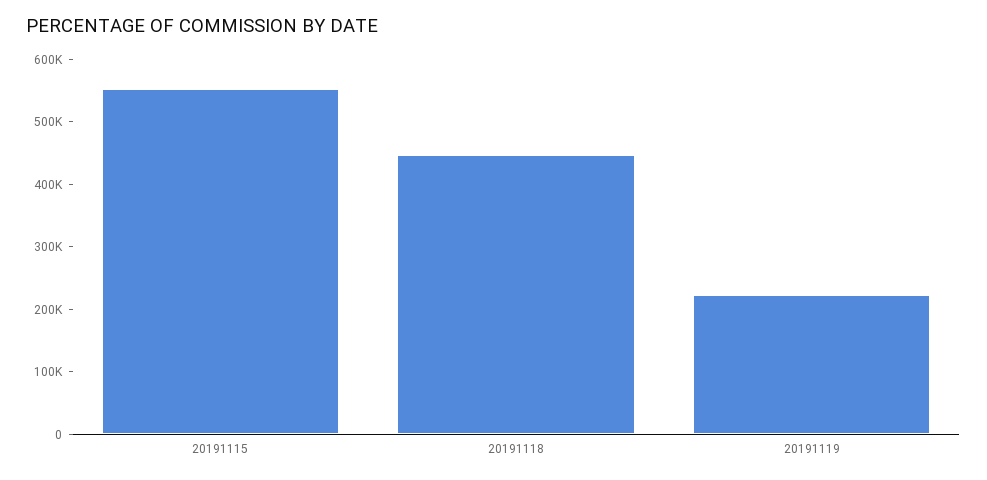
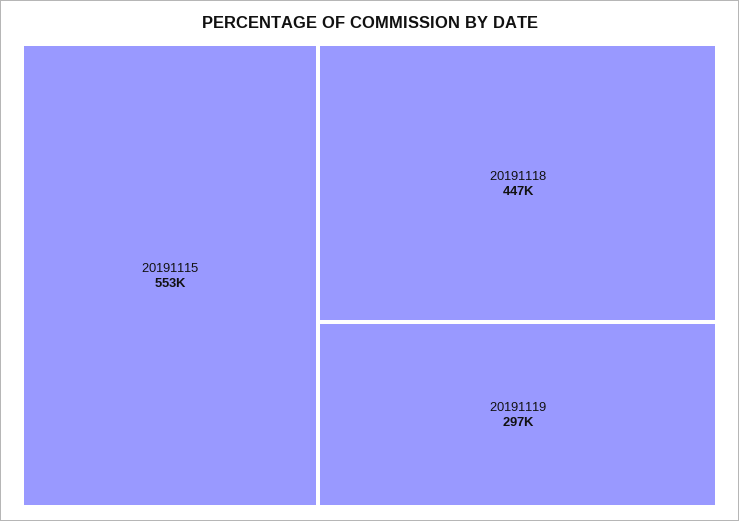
20191119: 220000 -> 297000

